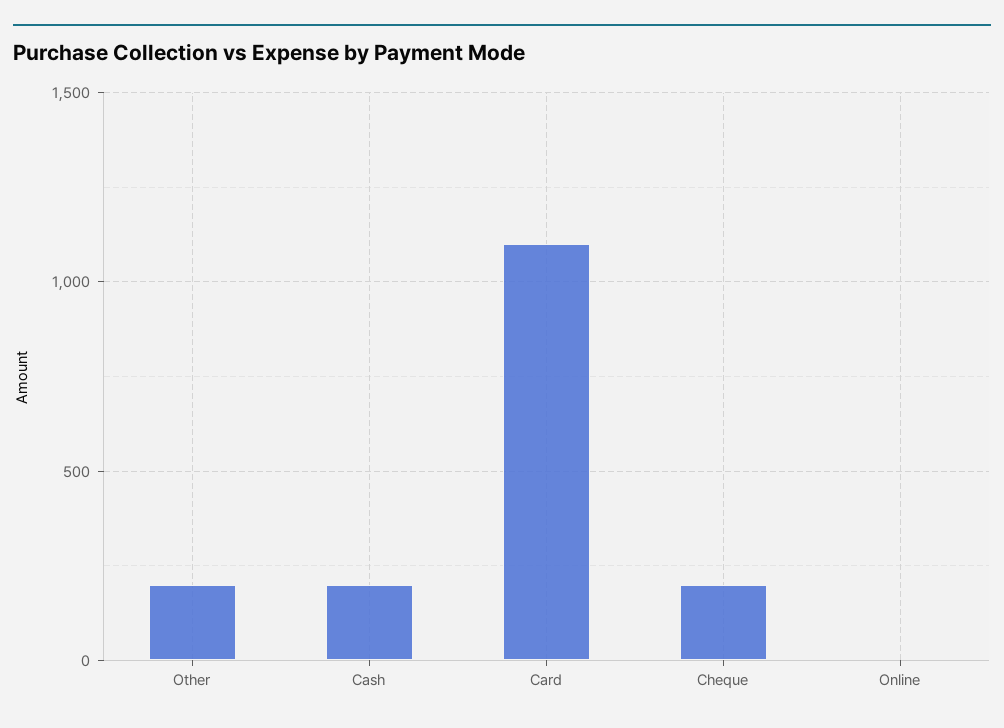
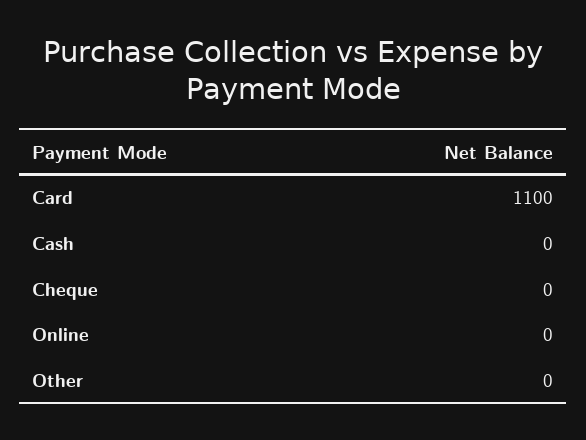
Other: 200 -> 0
Cash: 200 -> 0
Cheque: 200 -> 0

